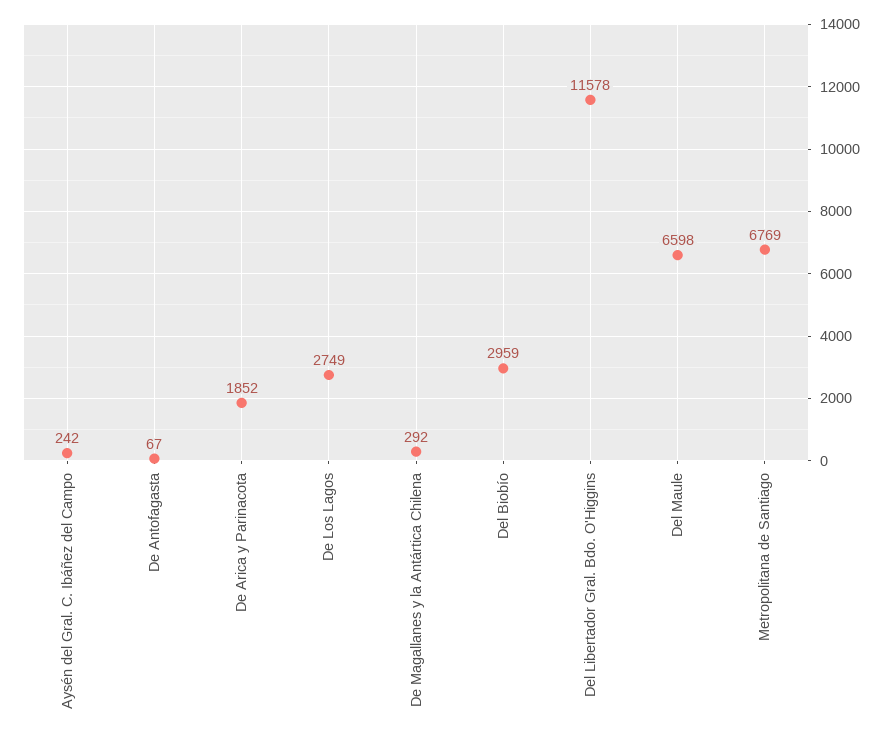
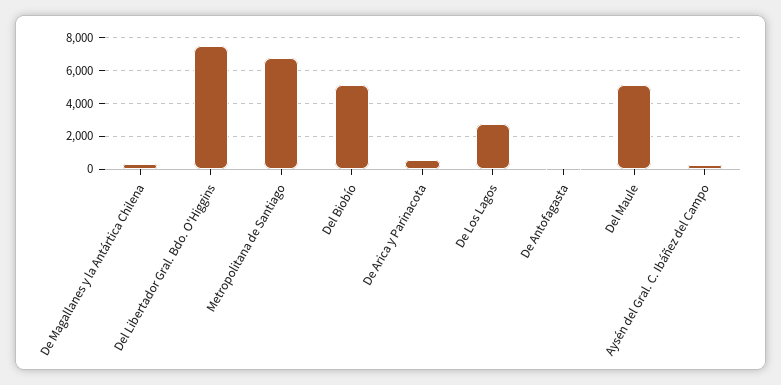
De Arica y Parinacota: 1852 -> 500
Del Biobío: 2959 -> 5000
Del Libertador Gral. Bdo. O'Higgins: 11578 -> 7500
Del Maule: 6598 -> 5000

